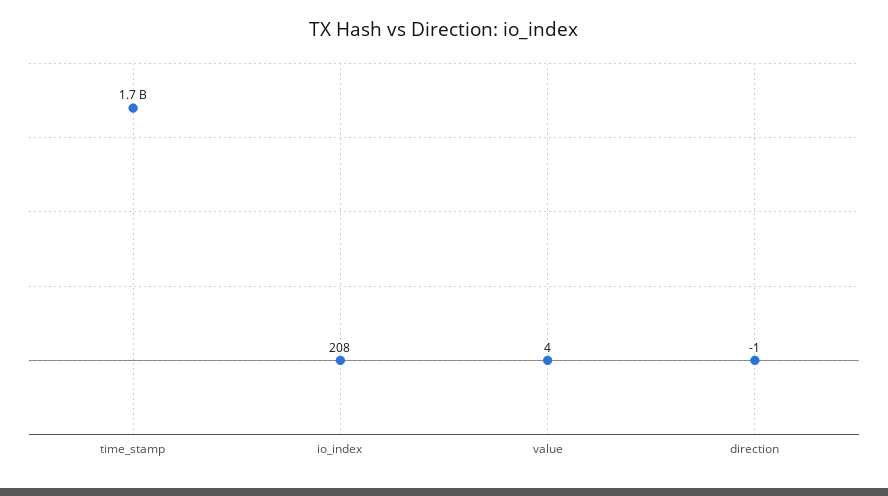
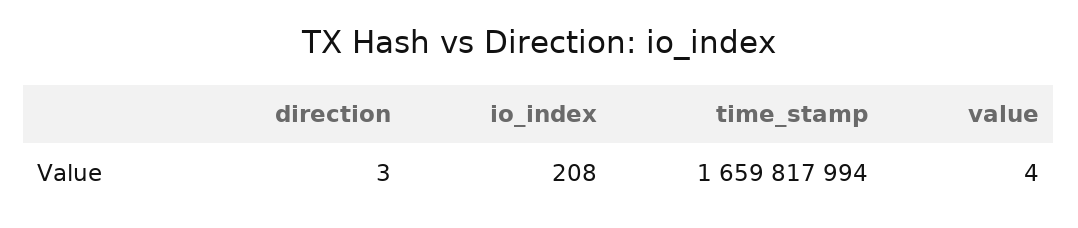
direction: -1 -> 3

